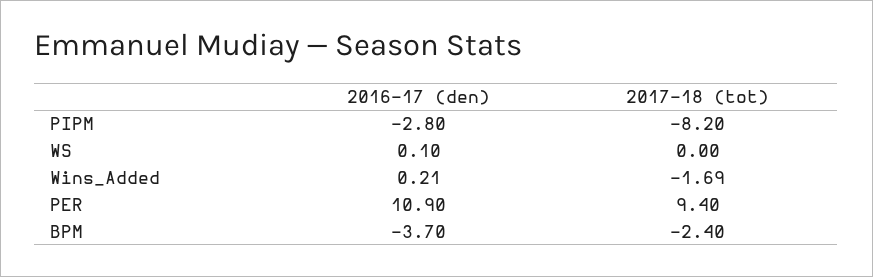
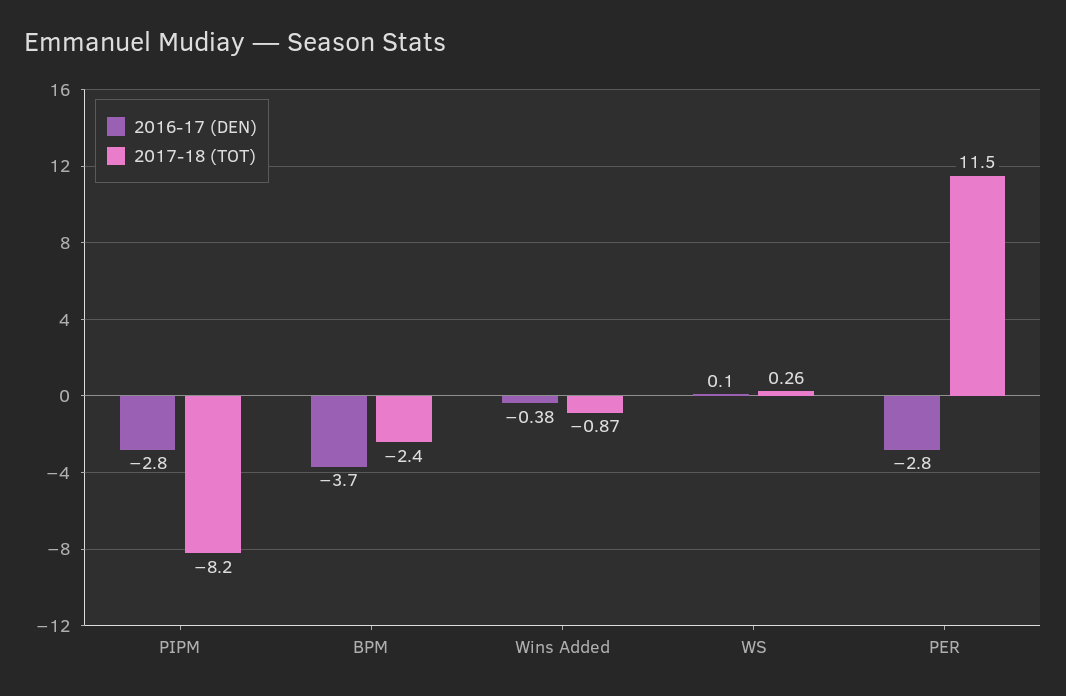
2017-18 (tot), WS: 0 -> 0.26
2016-17 (den), Wins_Added: 0.21 -> -0.38
2017-18 (tot), Wins_Added: -1.69 -> -0.87
2016-17 (den), PER: 10.9 -> -2.8
2017-18 (tot), PER: 9.4 -> 11.5

